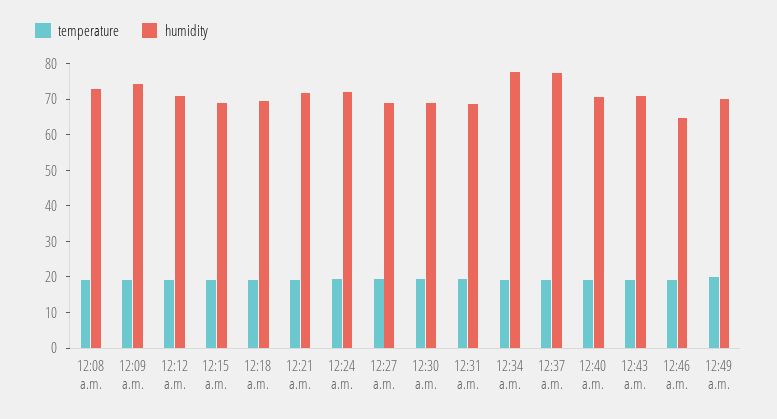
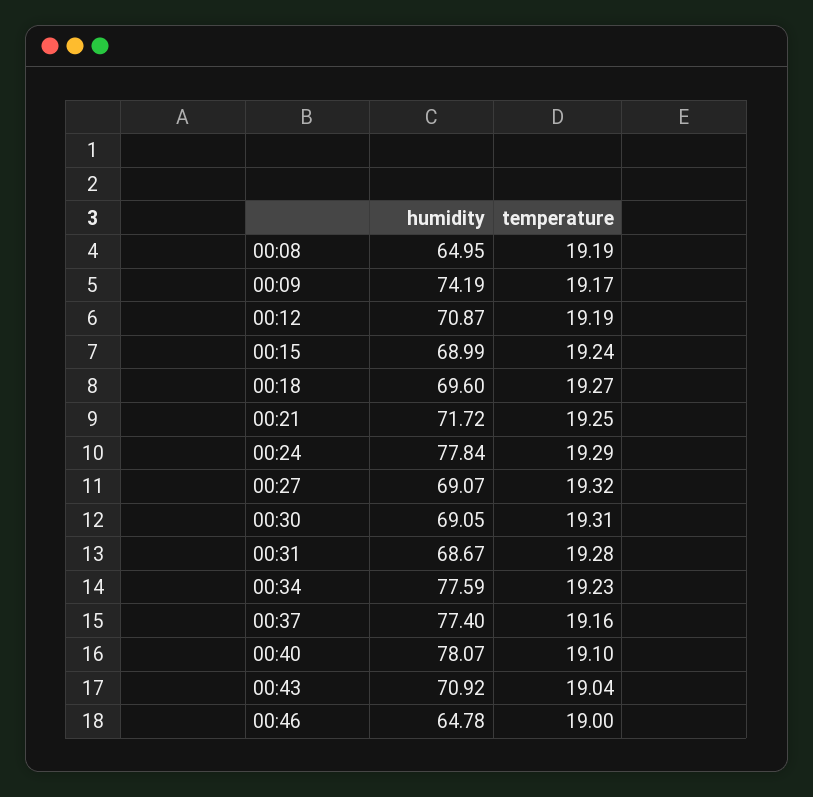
humidity, 12:08 a.m.: 72.5 -> 64.95
humidity, 12:24 a.m.: 72.5 -> 77.84
humidity, 12:40 a.m.: 70 -> 78.07
temperature, 12:49 a.m.: 20 -> none
humidity, 12:49 a.m.: 70 -> none

